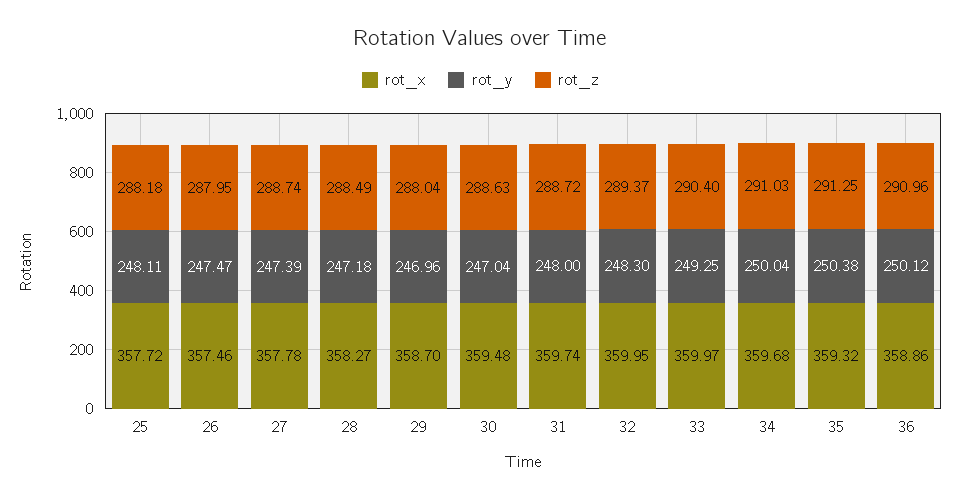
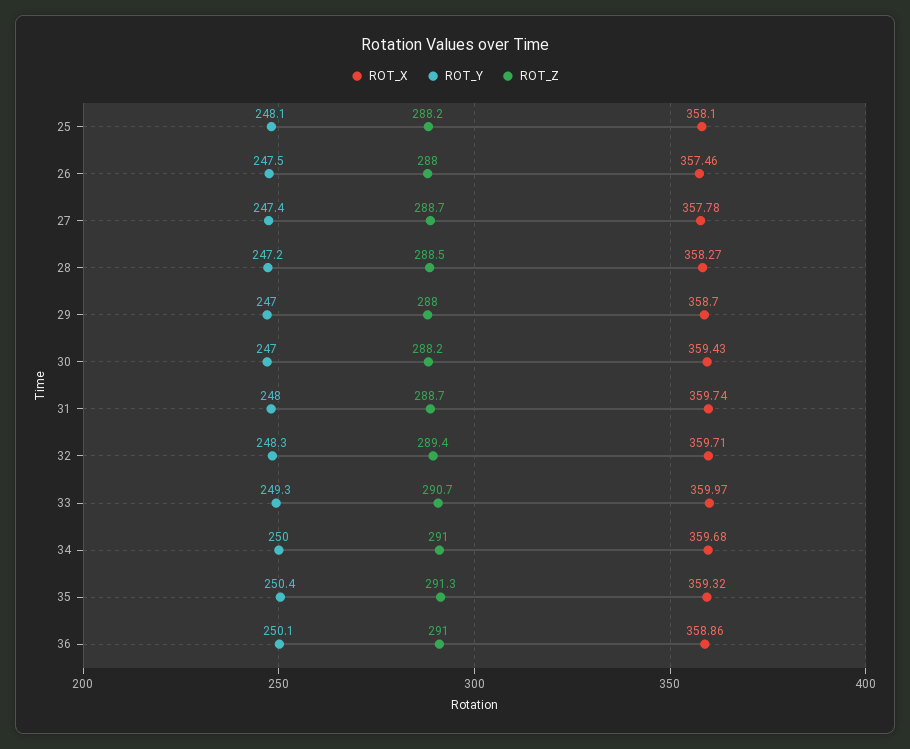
rot_x, 25: 357.72 -> 358.1
rot_x, 30: 359.48 -> 359.43
rot_z, 30: 288.63 -> 288.2
rot_x, 32: 359.95 -> 359.71
rot_z, 33: 290.4 -> 290.7

